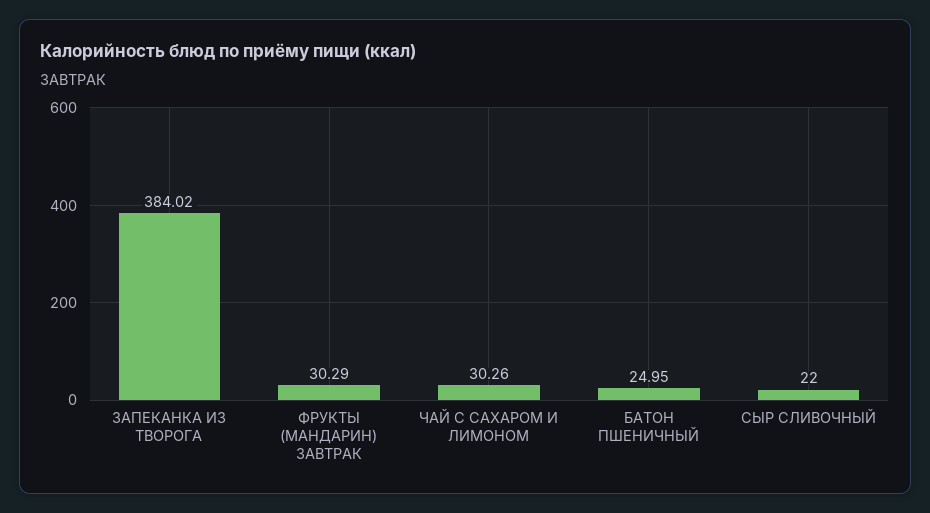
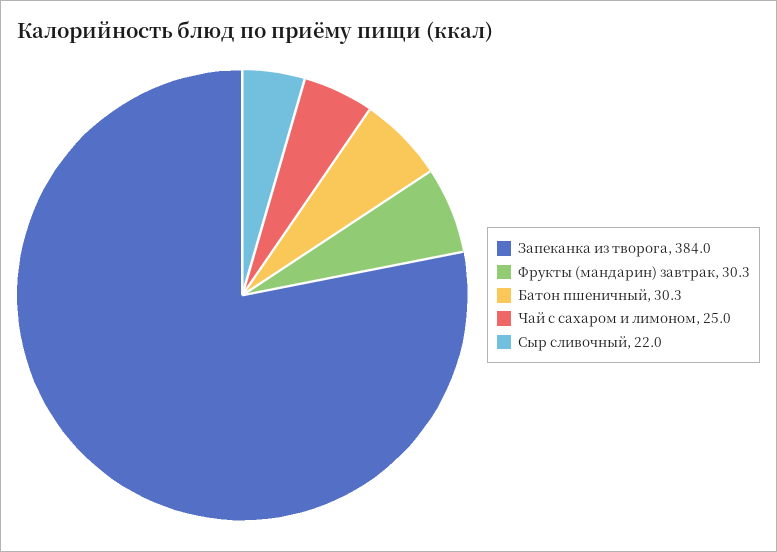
ЧАЙ С САХАРОМ И ЛИМОНОМ: 30.26 -> 25
БАТОН ПШЕНИЧНЫЙ: 24.95 -> 30.3

